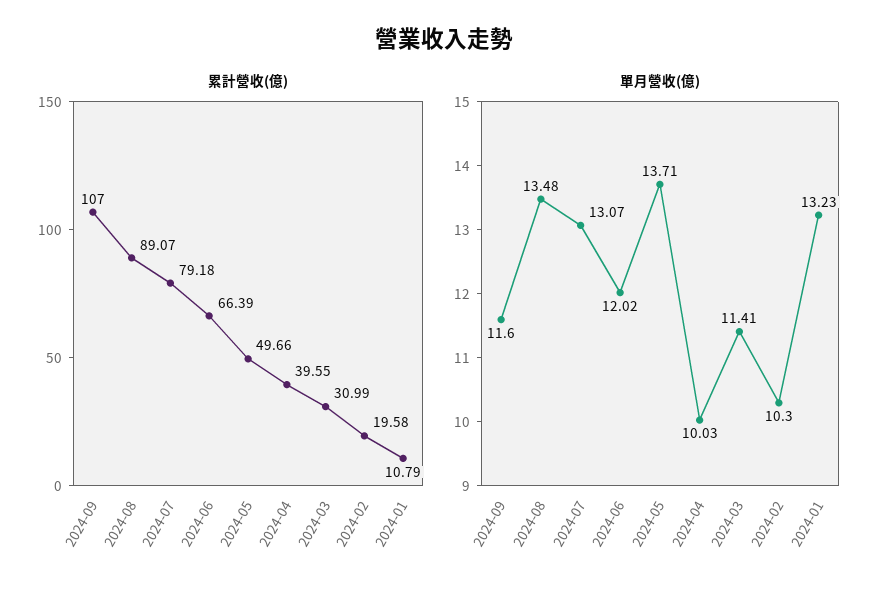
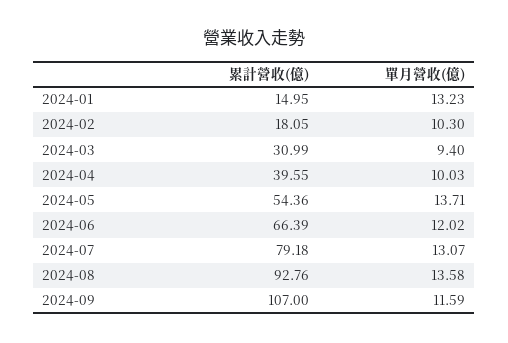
累計營收(億), 2024-08: 89.07 -> 92.76
累計營收(億), 2024-05: 49.66 -> 54.36
累計營收(億), 2024-02: 19.58 -> 18.05
累計營收(億), 2024-01: 10.79 -> 14.95
單月營收(億), 2024-09: 11.6 -> 11.59
單月營收(億), 2024-08: 13.48 -> 13.58
單月營收(億), 2024-03: 11.41 -> 9.4

